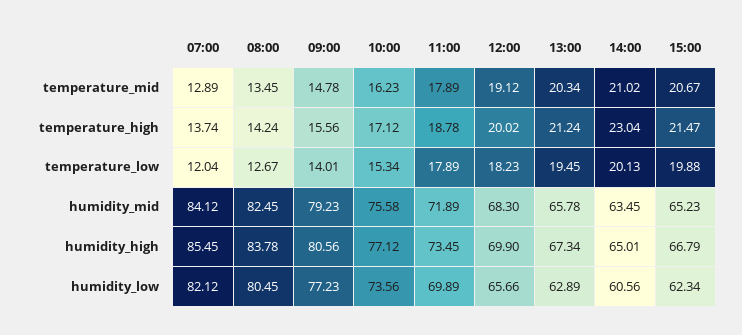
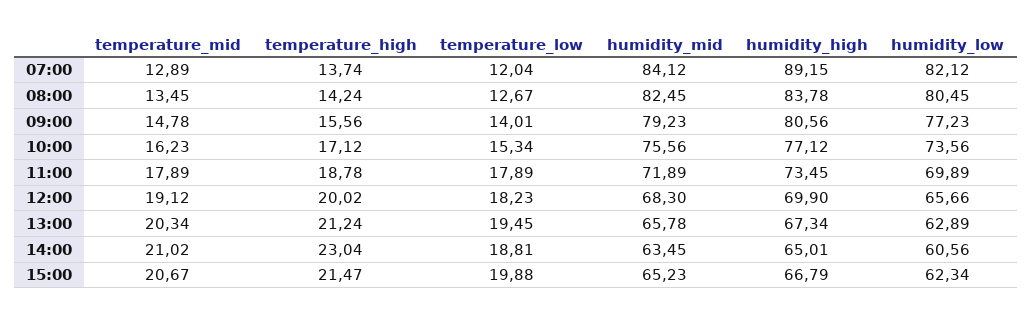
14:00, temperature_low: 20.13 -> 18.81
10:00, humidity_mid: 75.58 -> 75.56
07:00, humidity_high: 85.45 -> 89.15

